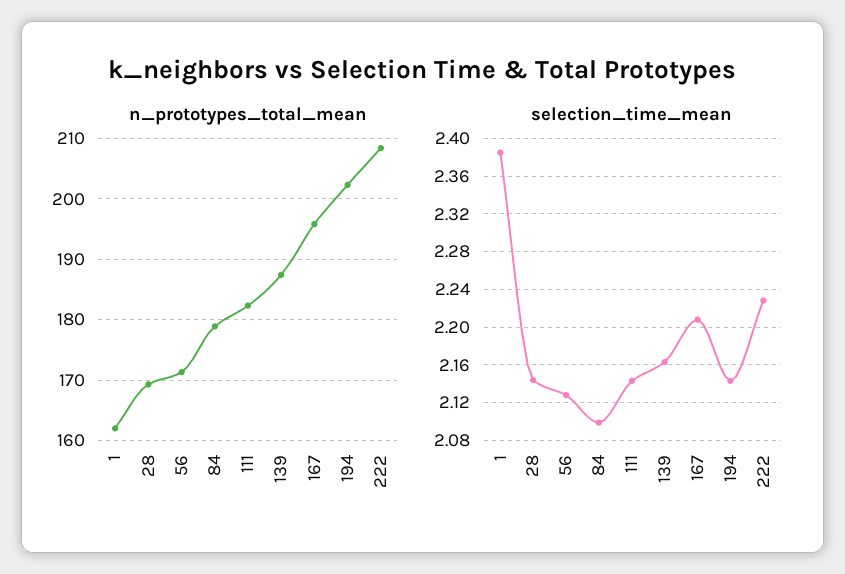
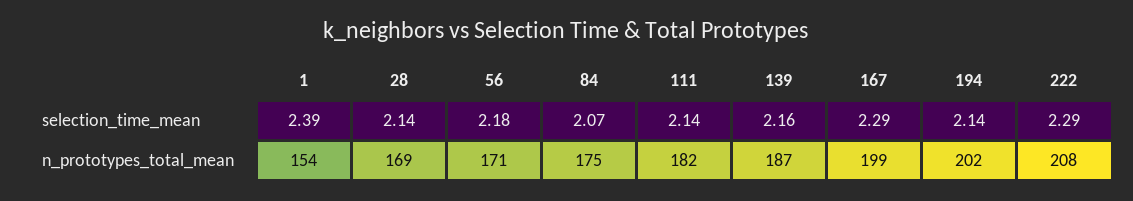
n_prototypes_total_mean, 1: 162 -> 154
n_prototypes_total_mean, 84: 179 -> 175
n_prototypes_total_mean, 167: 196 -> 199
selection_time_mean, 56: 2.13 -> 2.18
selection_time_mean, 84: 2.1 -> 2.07
selection_time_mean, 167: 2.21 -> 2.29
selection_time_mean, 222: 2.23 -> 2.29

